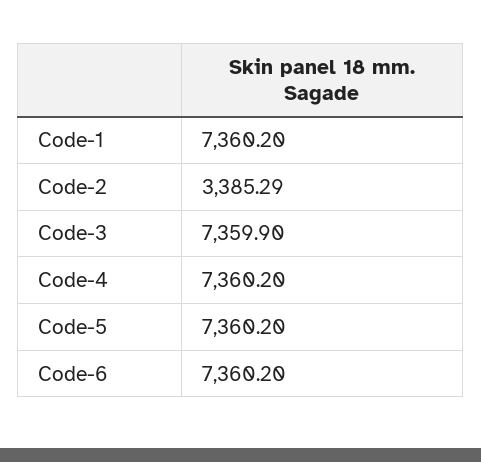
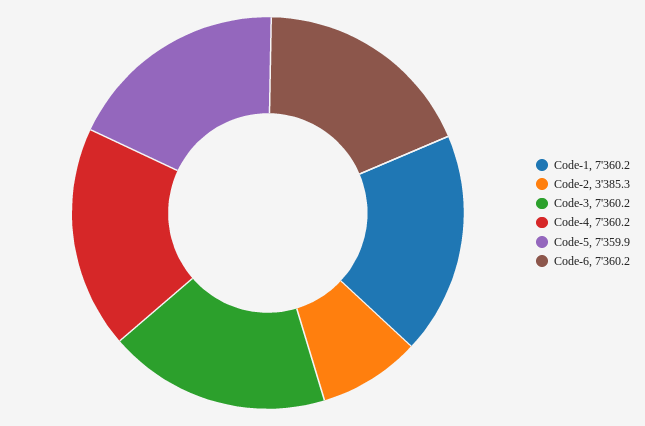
Code-3: 7359.9 -> 7360.2
Code-5: 7360.2 -> 7359.9

